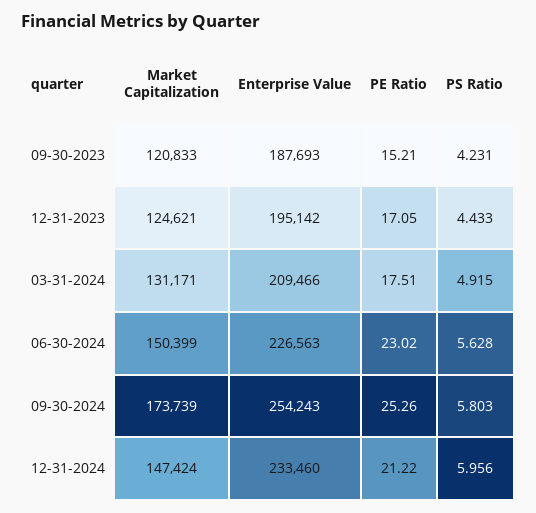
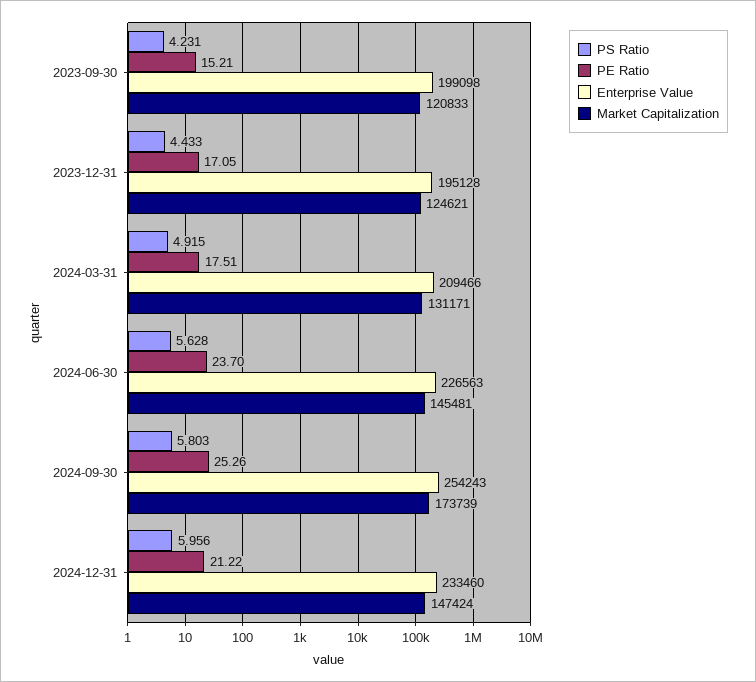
Enterprise Value, 09-30-2023: 187693 -> 199098
Enterprise Value, 12-31-2023: 195142 -> 195128
Market Capitalization, 06-30-2024: 150399 -> 145481
PE Ratio, 06-30-2024: 23.02 -> 23.7

